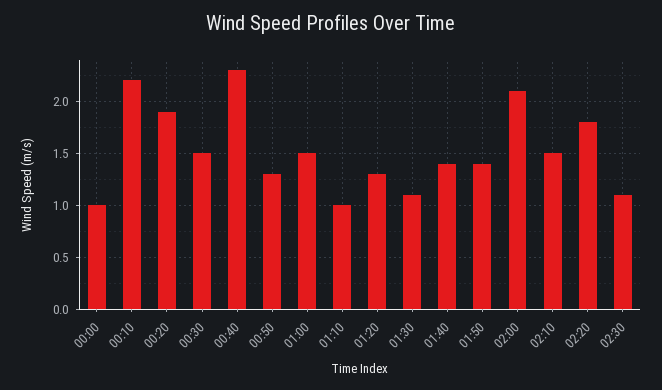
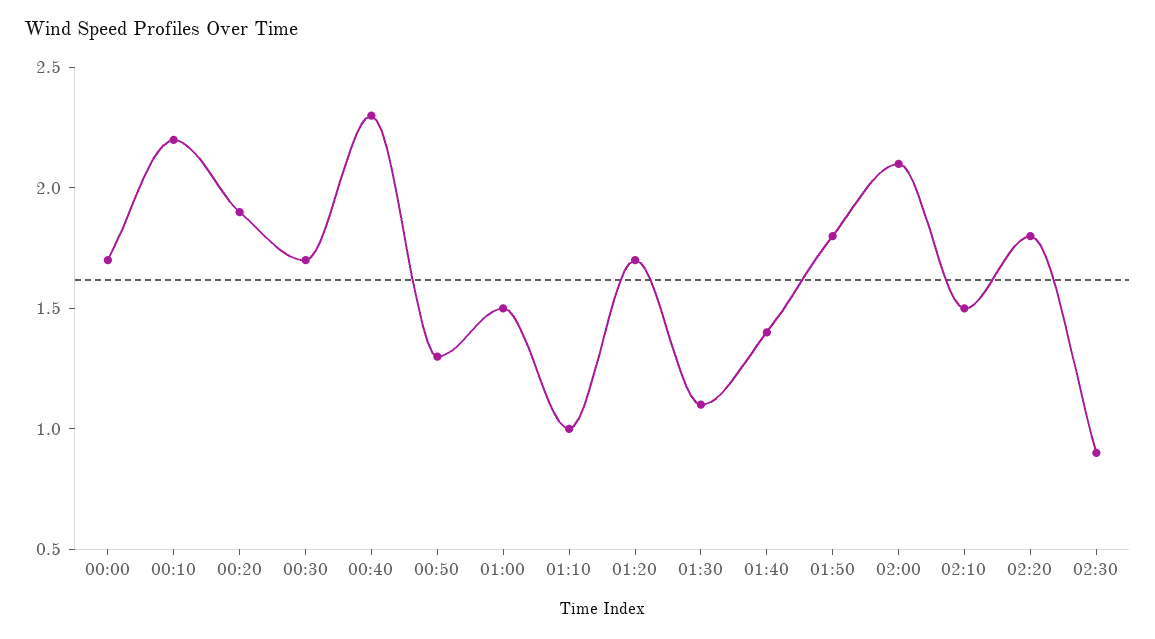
00:00: 1 -> 1.7
00:30: 1.5 -> 1.7
01:20: 1.3 -> 1.7
01:50: 1.4 -> 1.8
02:30: 1.1 -> 0.9

